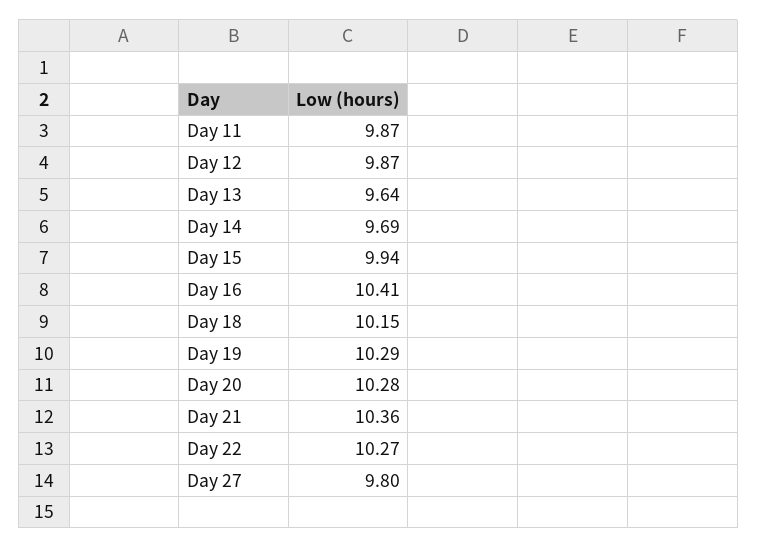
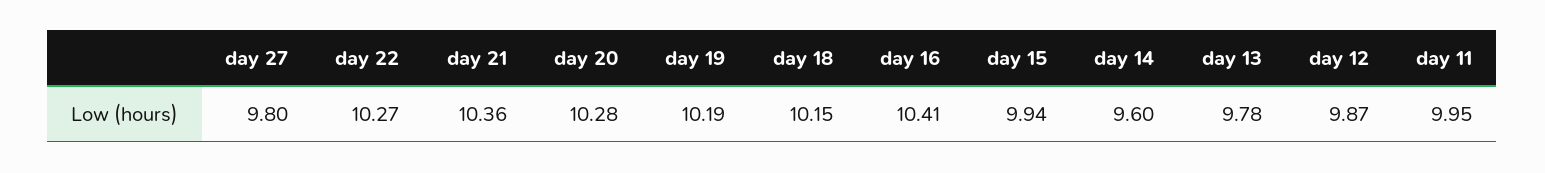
Day 11: 9.87 -> 9.95
Day 13: 9.64 -> 9.78
Day 14: 9.69 -> 9.6
Day 19: 10.29 -> 10.19

